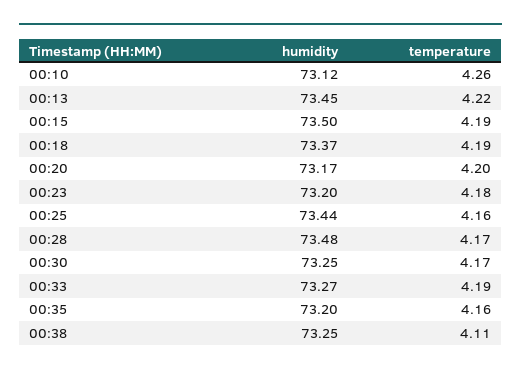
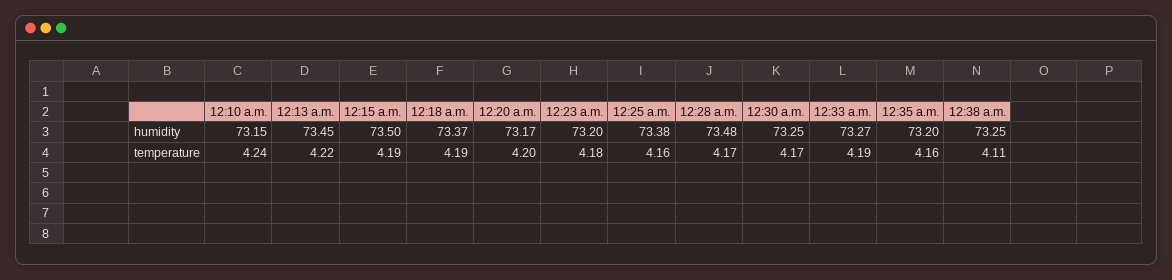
humidity, 00:10: 73.12 -> 73.15
temperature, 00:10: 4.26 -> 4.24
humidity, 00:25: 73.44 -> 73.38

